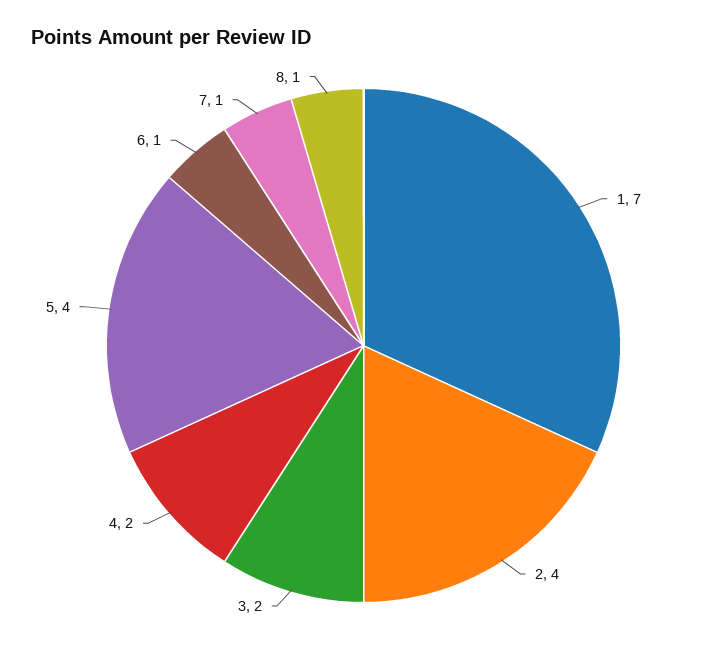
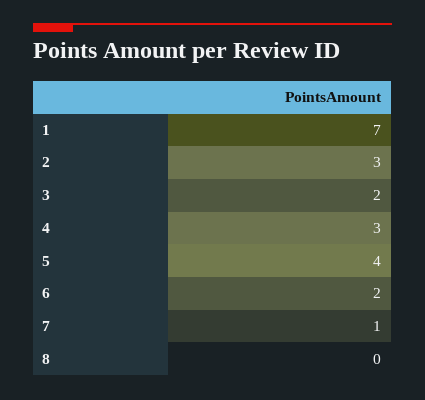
2: 4 -> 3
4: 2 -> 3
6: 1 -> 2
8: 1 -> 0

